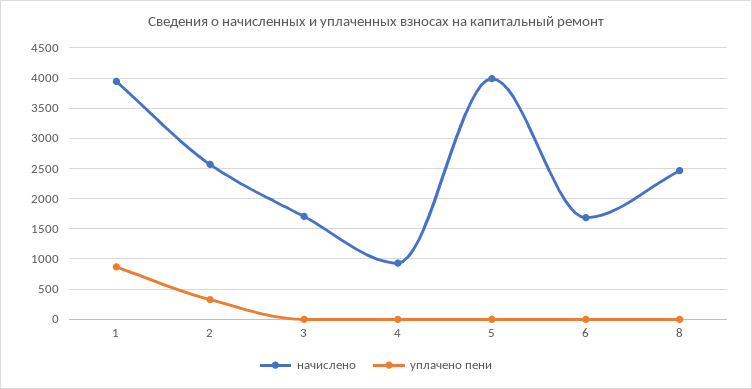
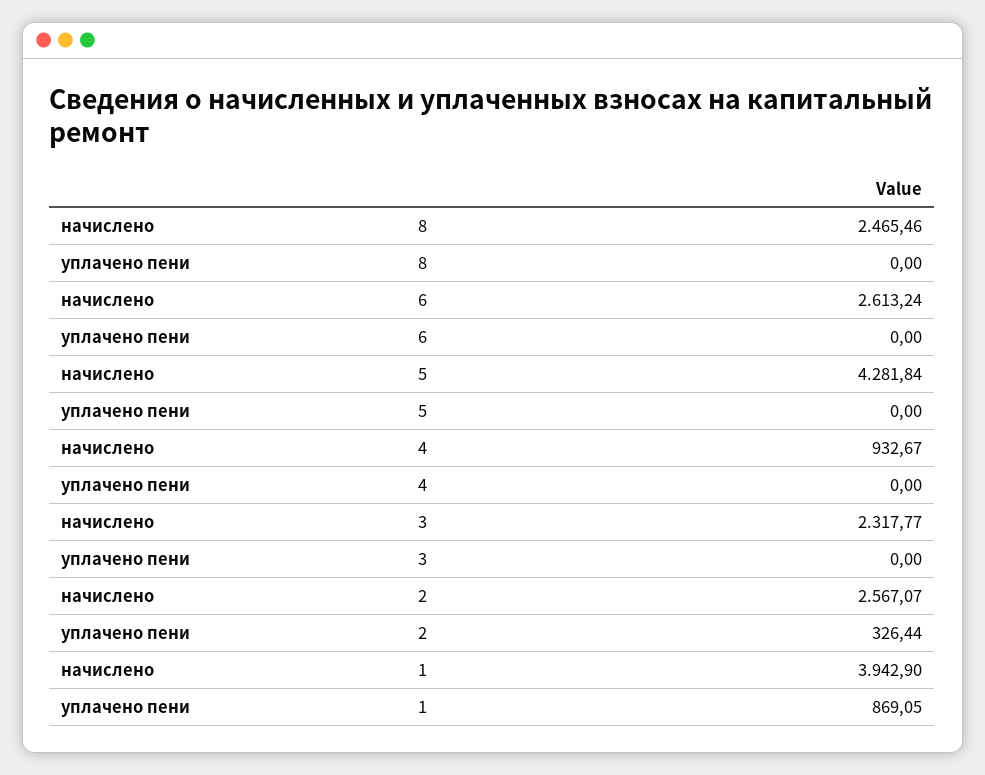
начислено, 3: 1700 -> 2317.77
начислено, 5: 4000 -> 4281.84
начислено, 6: 1700 -> 2613.24

